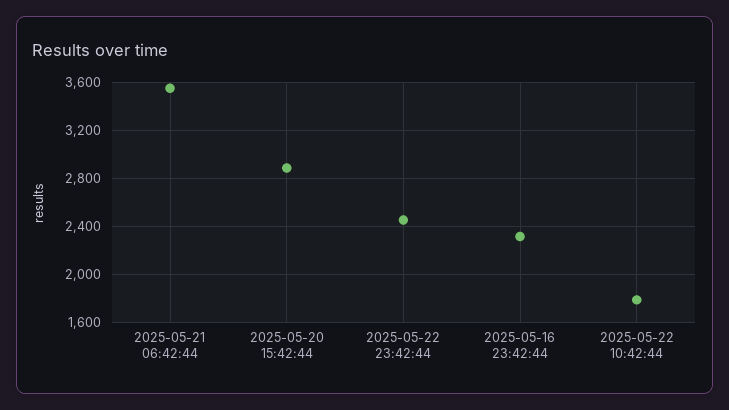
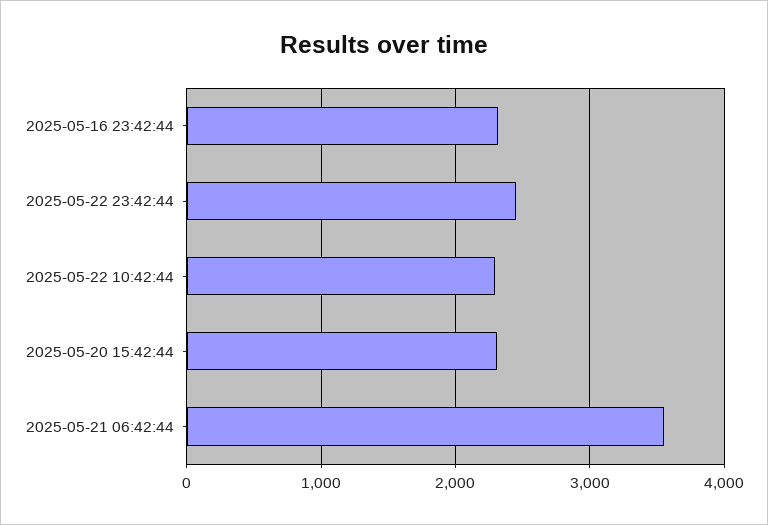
2025-05-20 15:42:44: 2900 -> 2300
2025-05-22 10:42:44: 1800 -> 2300

